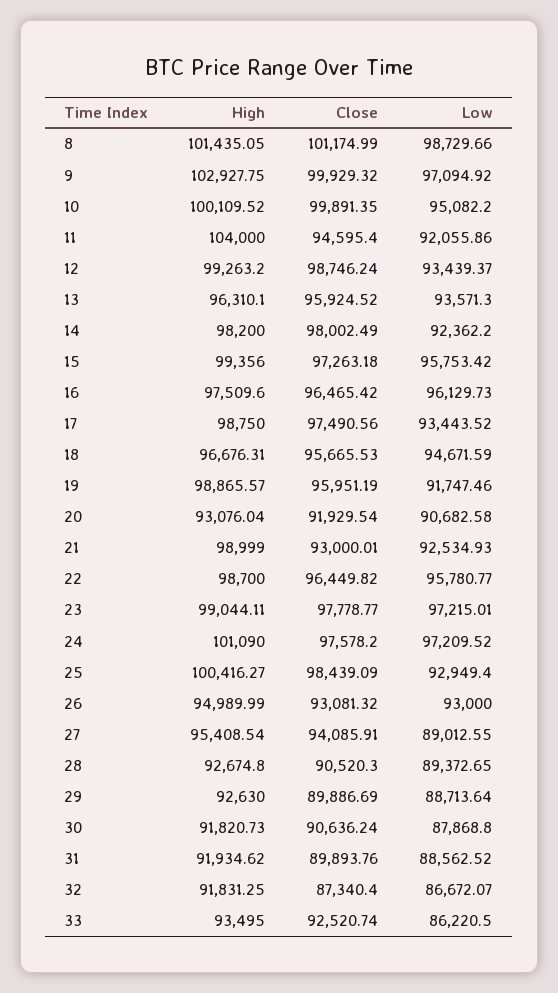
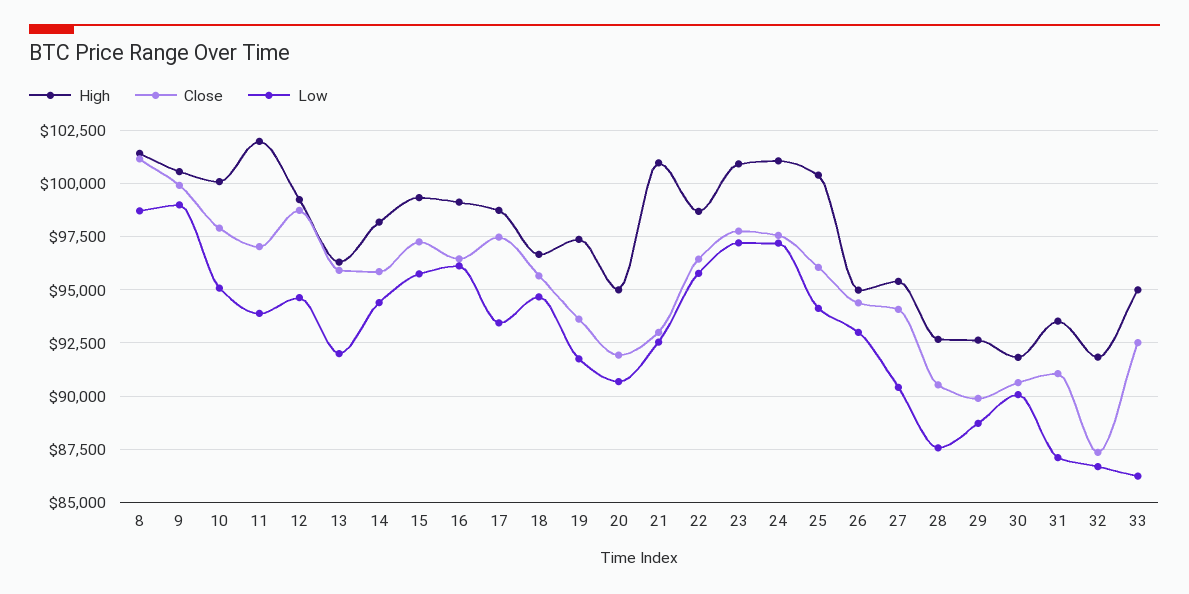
High, 9: 102927.75 -> 100500
Low, 9: 97094.92 -> 99000
Close, 10: 99891.35 -> 98000
High, 11: 104000 -> 102000
Close, 11: 94595.4 -> 97000
Low, 11: 92055.86 -> 94000
Low, 12: 93439.37 -> 94500
Low, 13: 93571.3 -> 92000
Close, 14: 98002.49 -> 96000
Low, 14: 92362.2 -> 94500
High, 16: 97509.6 -> 99000
High, 19: 98865.57 -> 97500
Close, 19: 95951.19 -> 93500
High, 20: 93076.04 -> 95000
High, 21: 98999 -> 101000
High, 23: 99044.11 -> 101000
Close, 25: 98439.09 -> 96000
Low, 25: 92949.4 -> 94000
Close, 26: 93081.32 -> 94500
Low, 27: 89012.55 -> 90500
Low, 28: 89372.65 -> 87500
Low, 30: 87868.8 -> 90000
High, 31: 91934.62 -> 93500
Close, 31: 89893.76 -> 91000
Low, 31: 88562.52 -> 87000
High, 33: 93495 -> 95000

